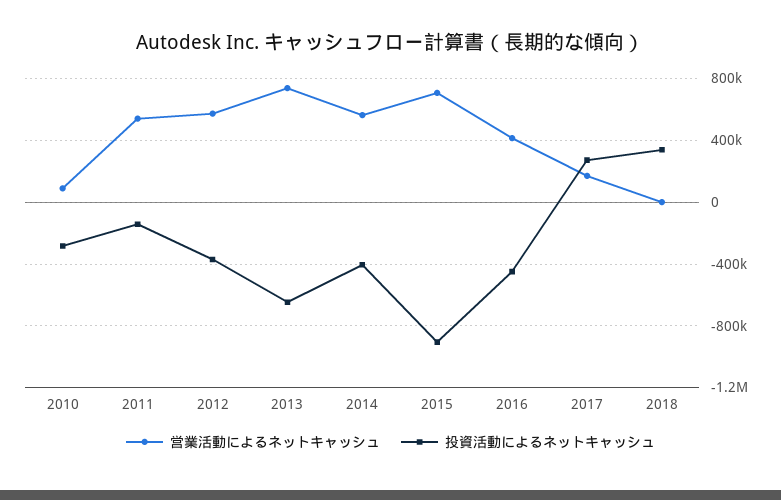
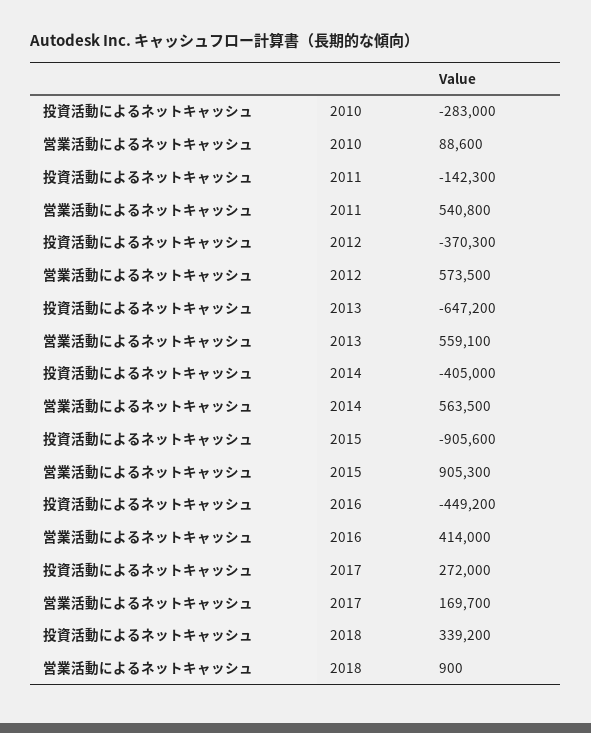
営業活動によるネットキャッシュ, 2013: 750000 -> 559100
営業活動によるネットキャッシュ, 2015: 700000 -> 905300

